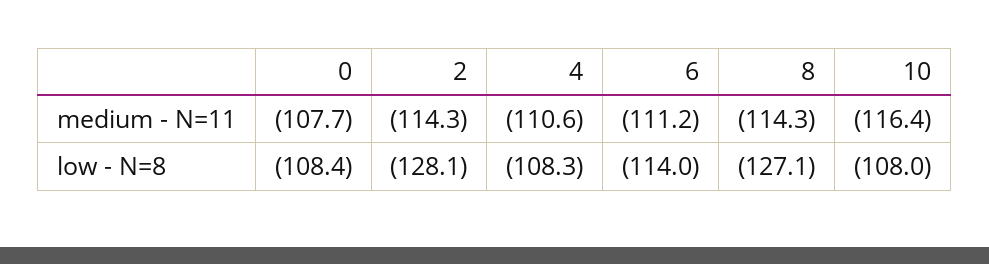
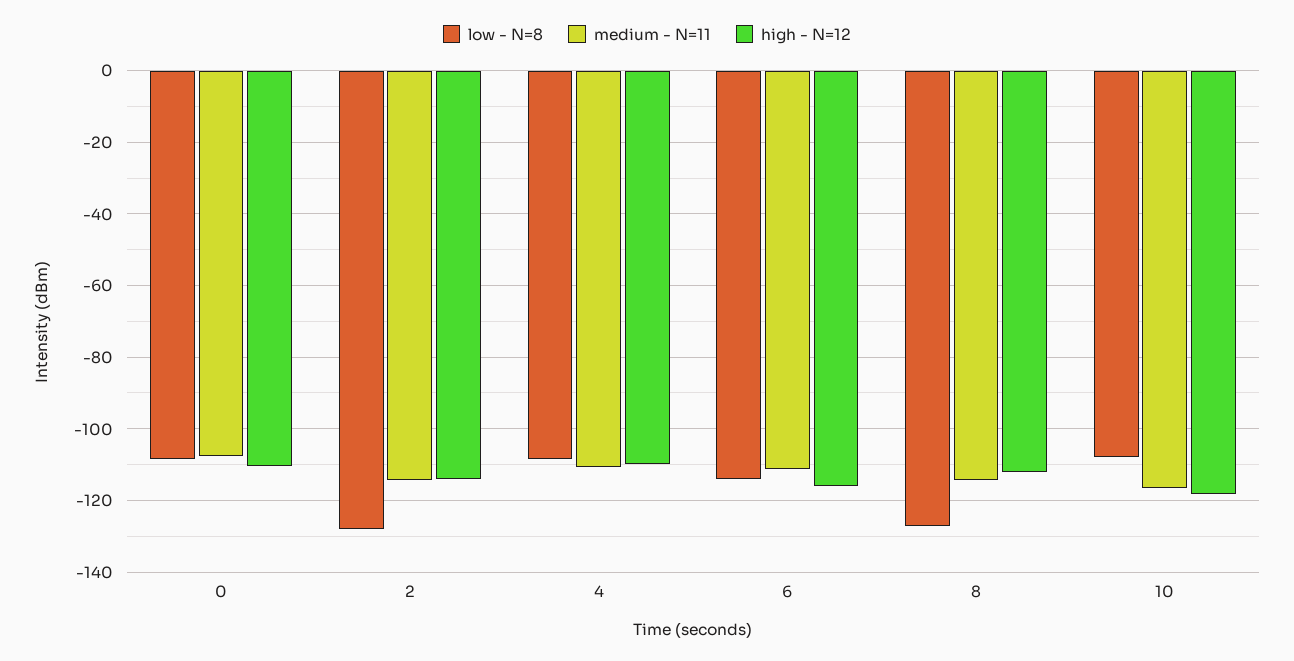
high - N=12, 0: none -> -110
high - N=12, 2: none -> -114
high - N=12, 4: none -> -110
high - N=12, 6: none -> -116
high - N=12, 8: none -> -112
high - N=12, 10: none -> -118

